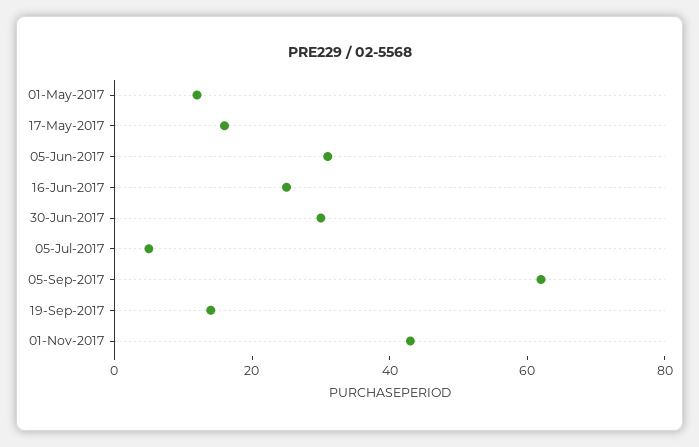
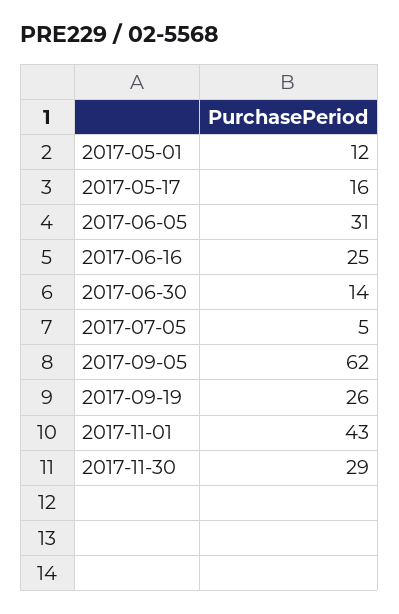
30-Jun-2017: 30 -> 14
19-Sep-2017: 15 -> 26
2017-11-30: none -> 29

